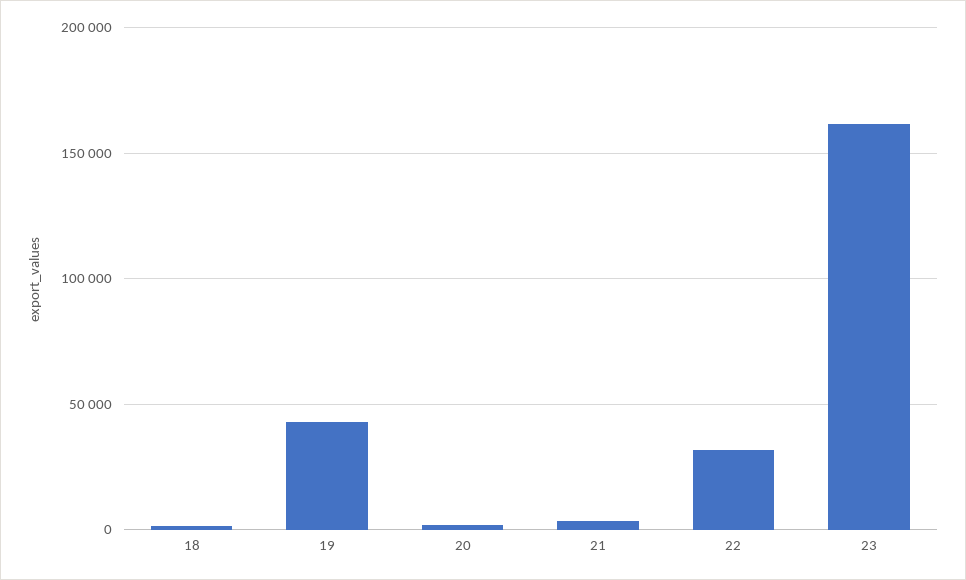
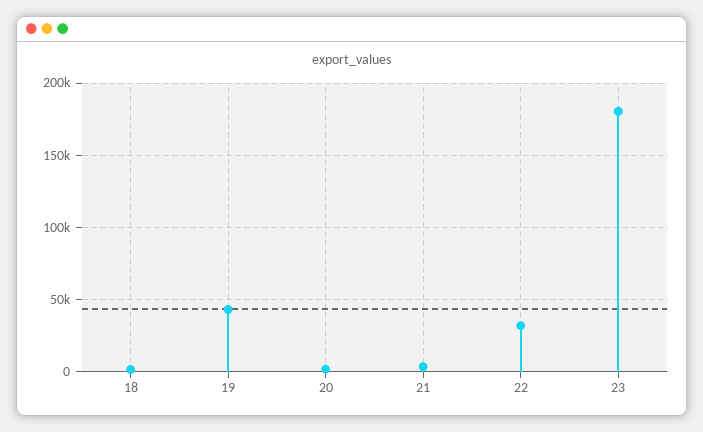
23: 160000 -> 180000

